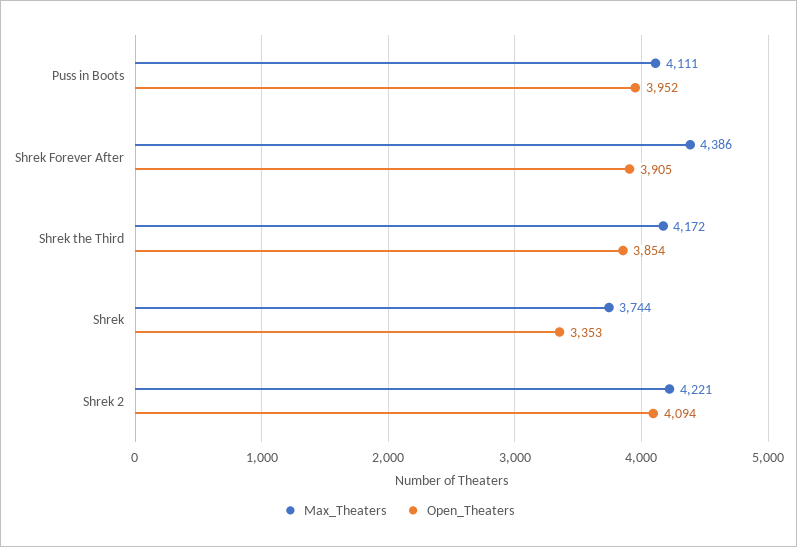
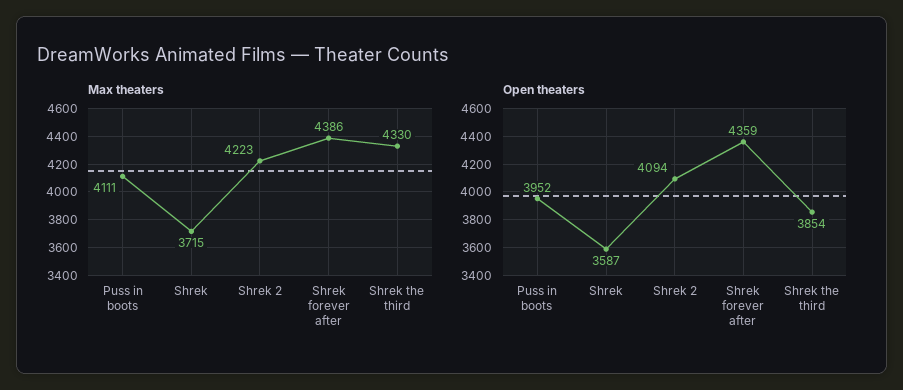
Open_Theaters, Shrek Forever After: 3905 -> 4359
Max_Theaters, Shrek the Third: 4172 -> 4330
Max_Theaters, Shrek: 3744 -> 3715
Open_Theaters, Shrek: 3353 -> 3587
Max_Theaters, Shrek 2: 4221 -> 4223

